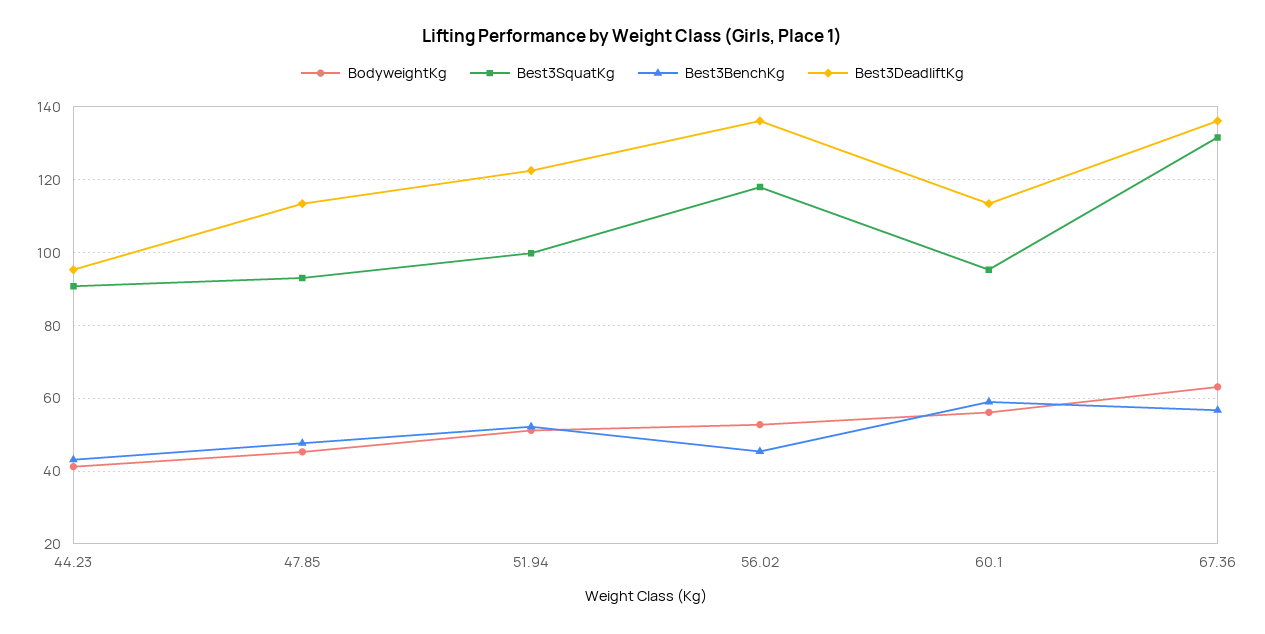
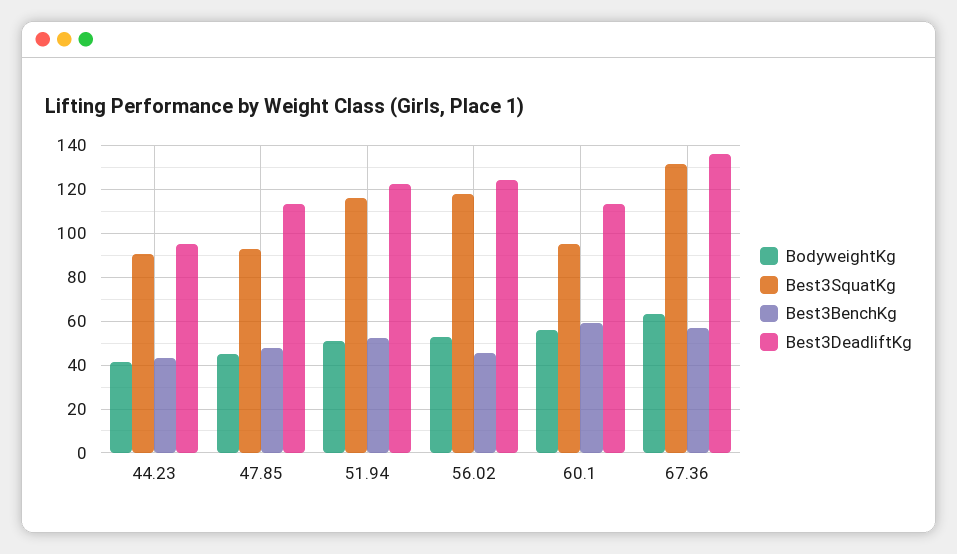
Best3SquatKg, 51.94: 100 -> 115
Best3DeadliftKg, 56.02: 136 -> 125

